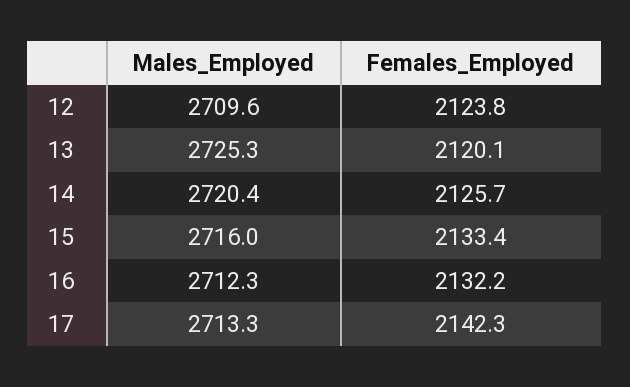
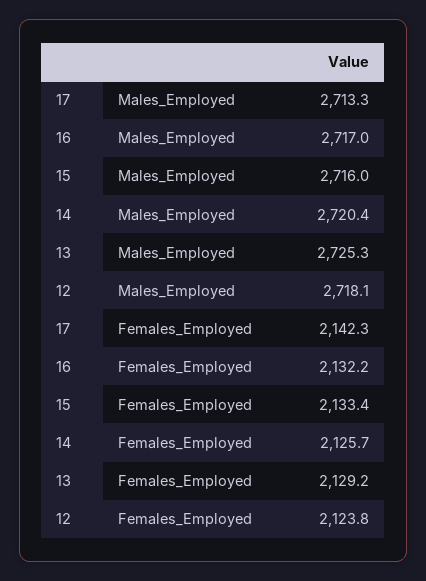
Males_Employed, 12: 2709.6 -> 2718.1
Females_Employed, 13: 2120.1 -> 2129.2
Males_Employed, 16: 2712.3 -> 2717

